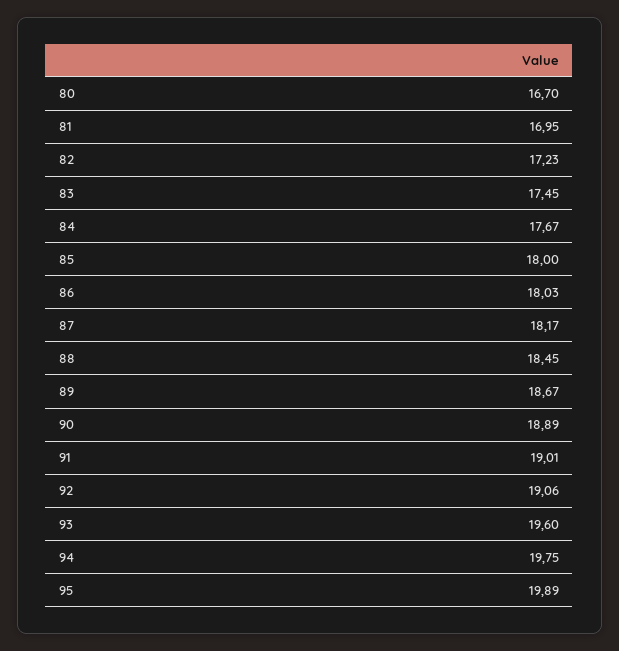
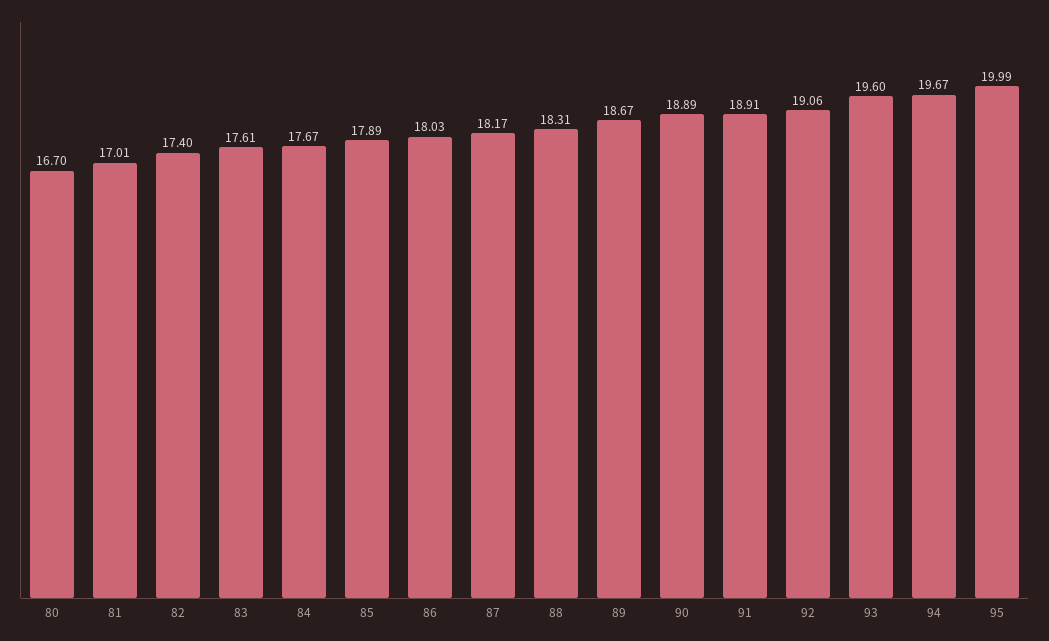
81: 16.95 -> 17.01
82: 17.23 -> 17.4
83: 17.45 -> 17.61
85: 18 -> 17.89
88: 18.45 -> 18.31
91: 19.01 -> 18.91
94: 19.75 -> 19.67
95: 19.89 -> 19.99

